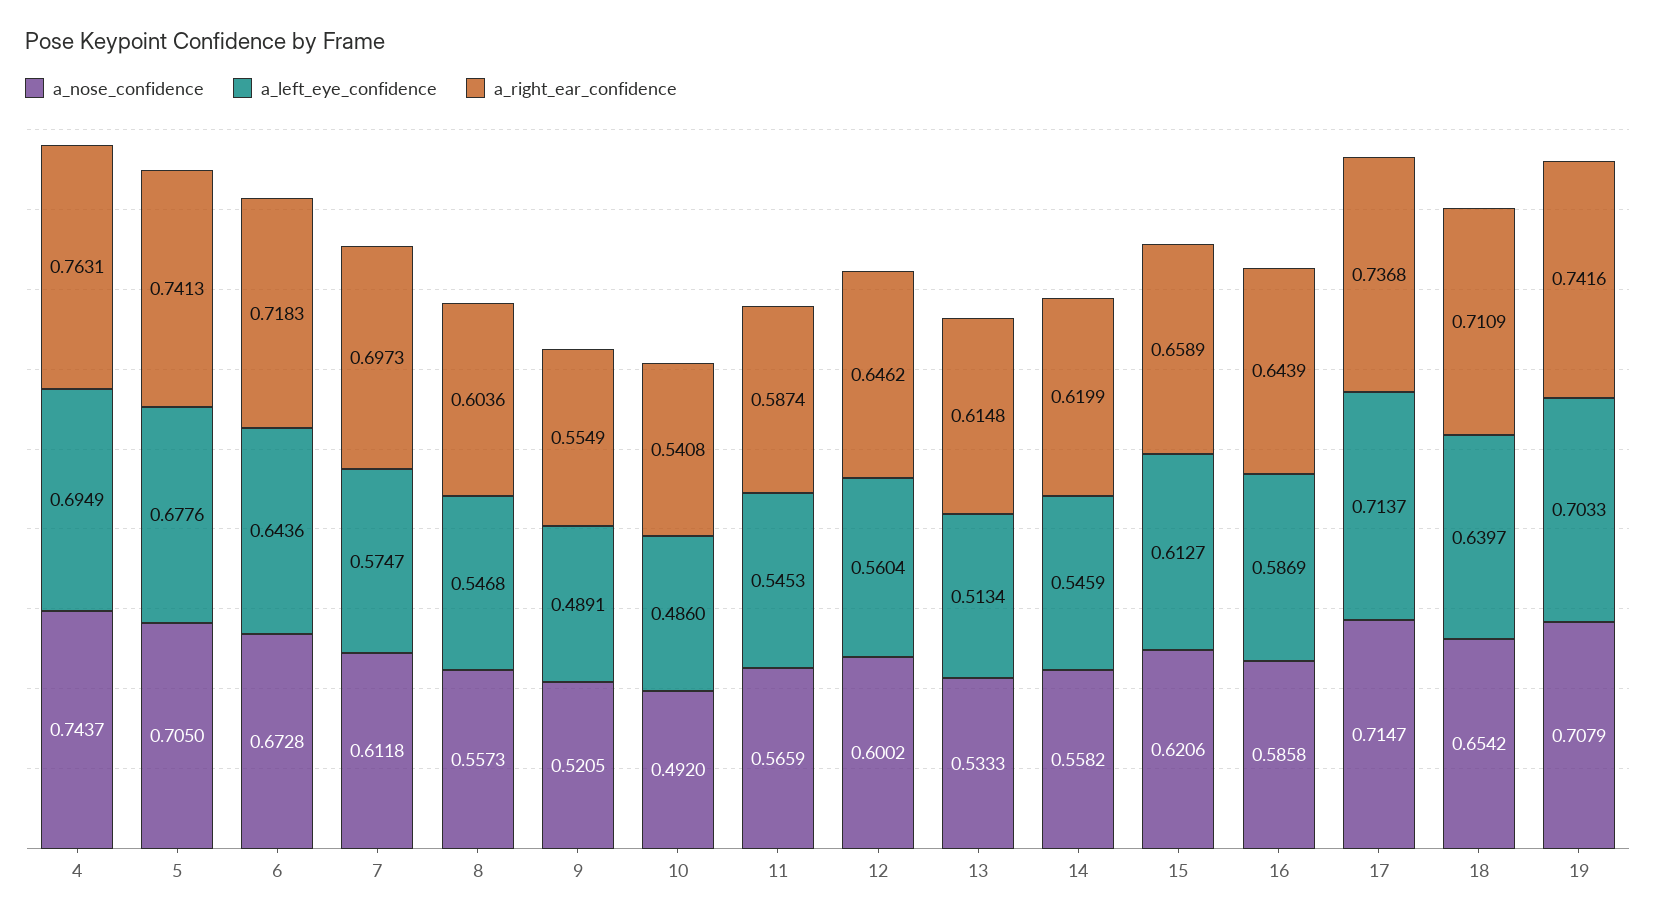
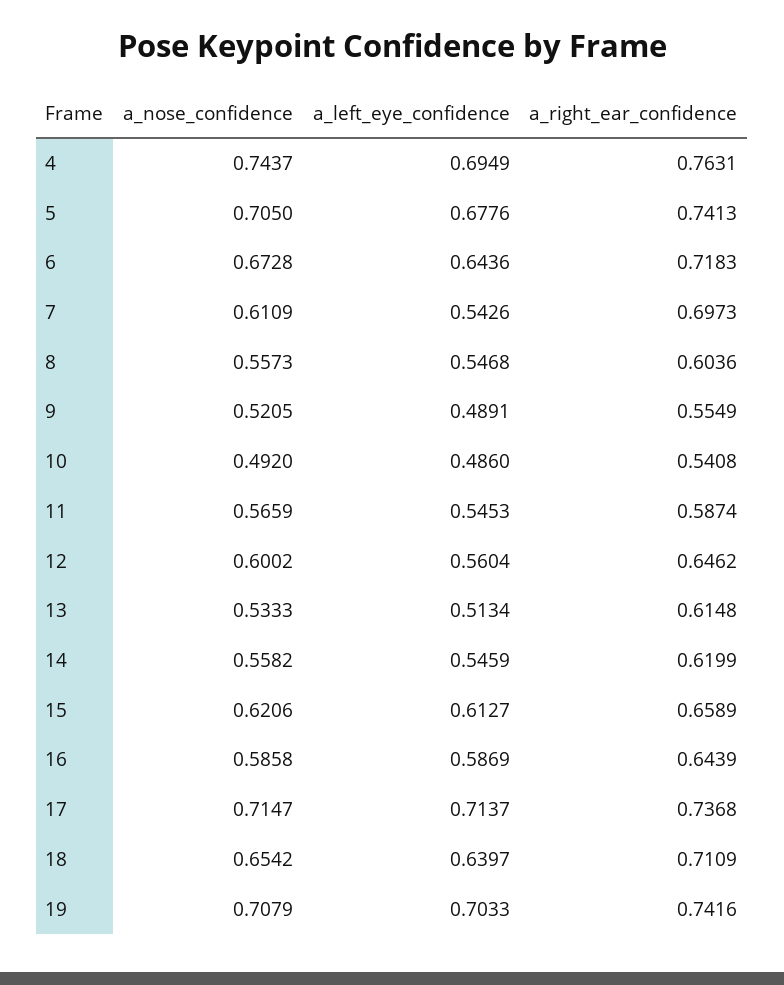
a_nose_confidence, 7: 0.6118 -> 0.6109
a_left_eye_confidence, 7: 0.5747 -> 0.5426

